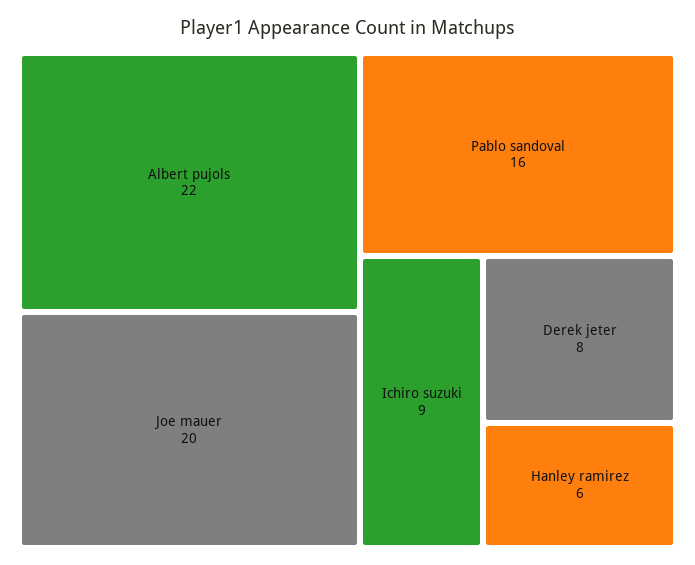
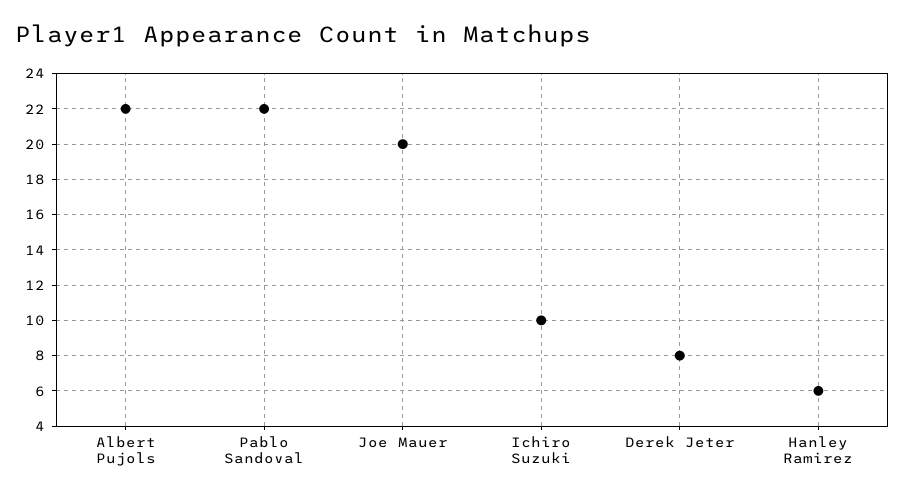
Pablo sandoval: 16 -> 22
Ichiro suzuki: 9 -> 10

